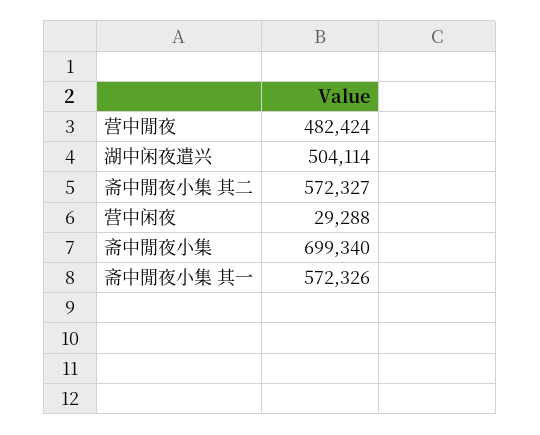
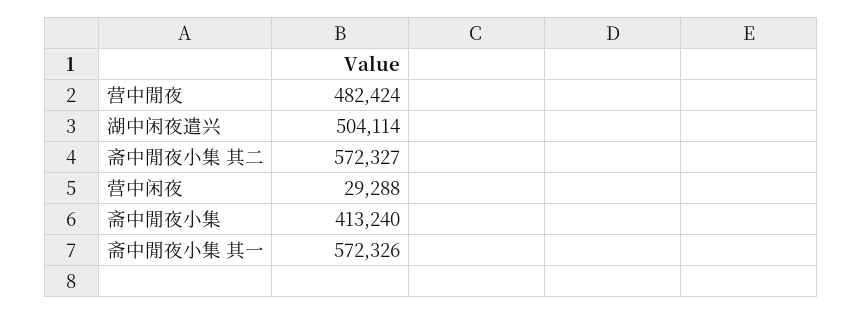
斋中閒夜小集: 699340 -> 413240

